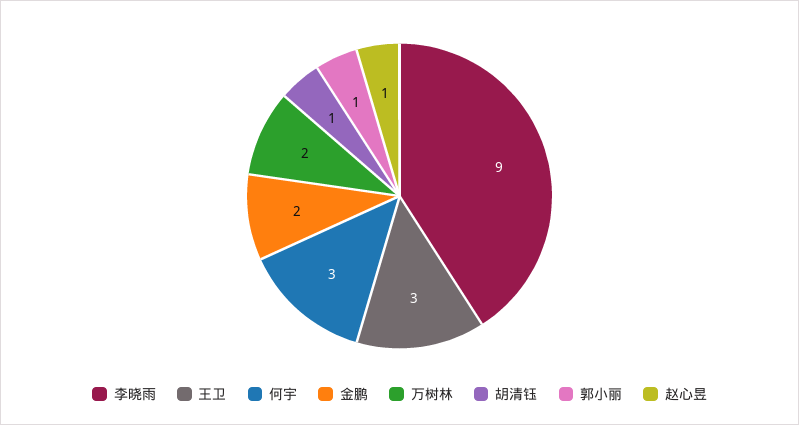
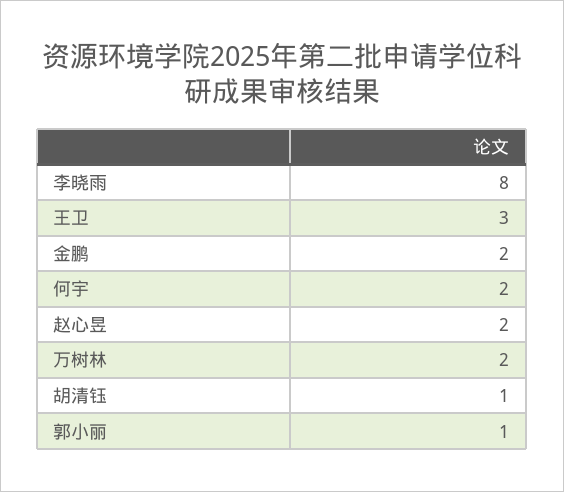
李晓雨: 9 -> 8
何宇: 3 -> 2
赵心昱: 1 -> 2

